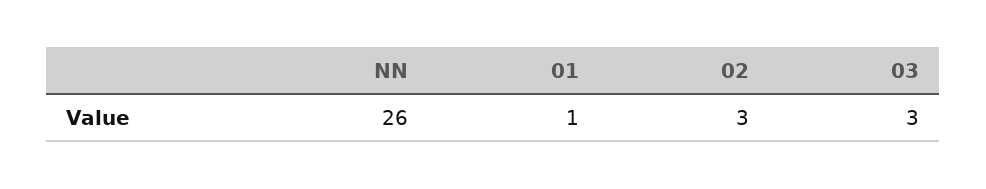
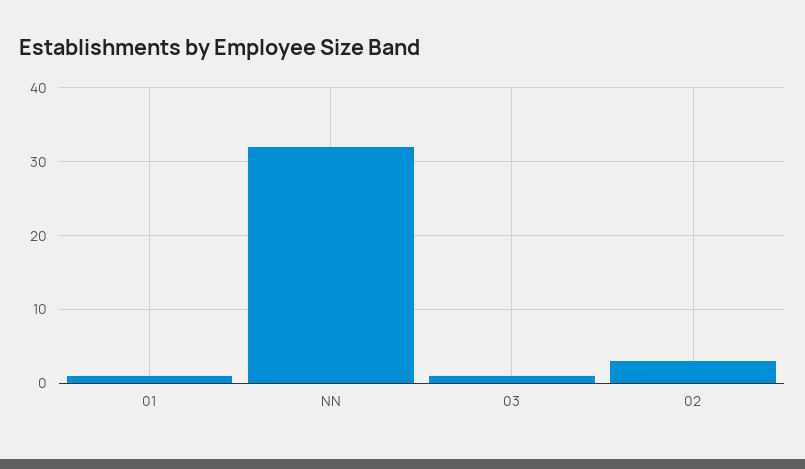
NN: 26 -> 32
03: 3 -> 1

